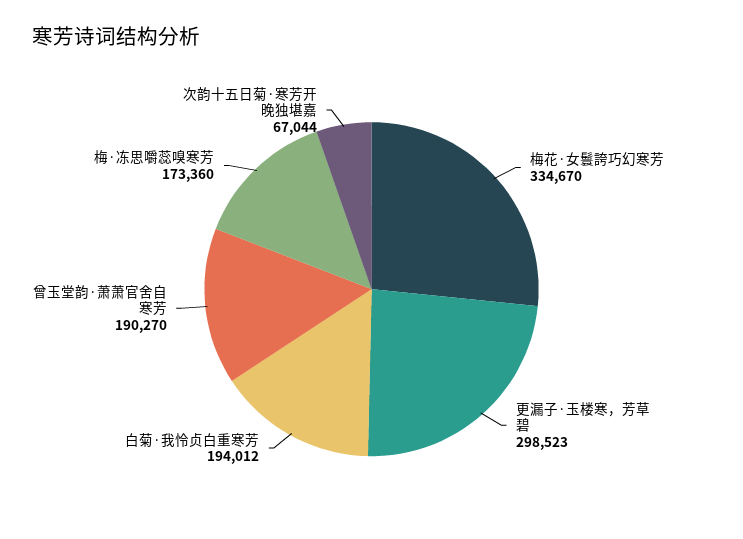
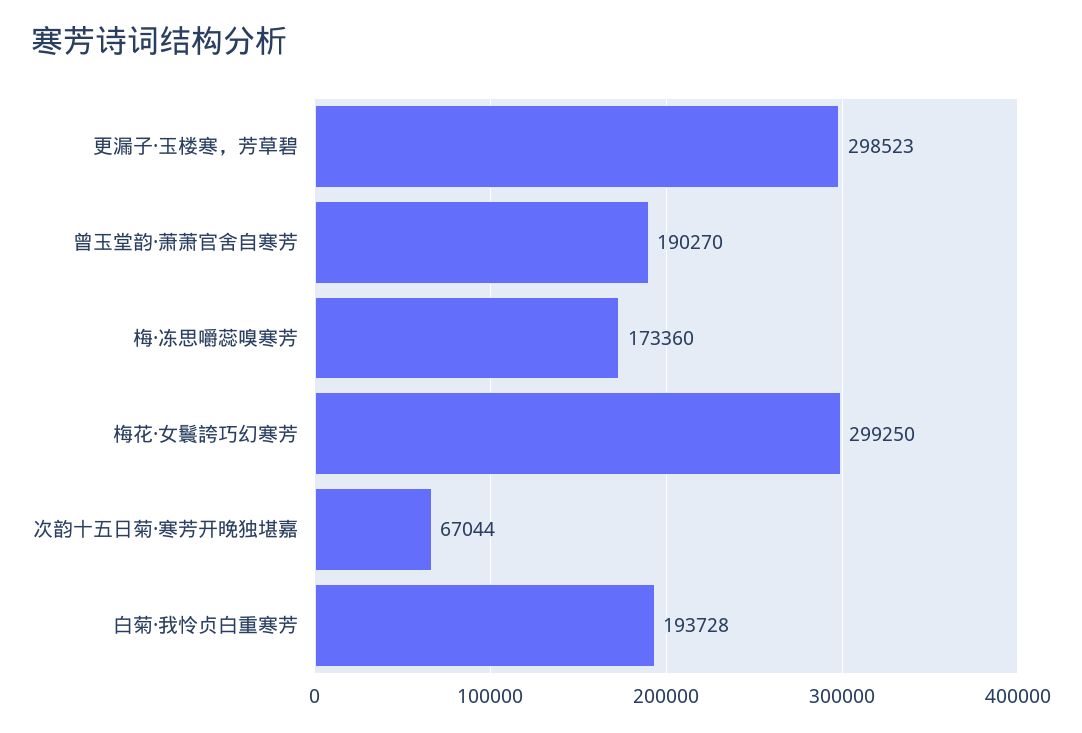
梅花·女鬟誇巧幻寒芳: 334670 -> 299250
白菊·我怜贞白重寒芳: 194012 -> 193728

